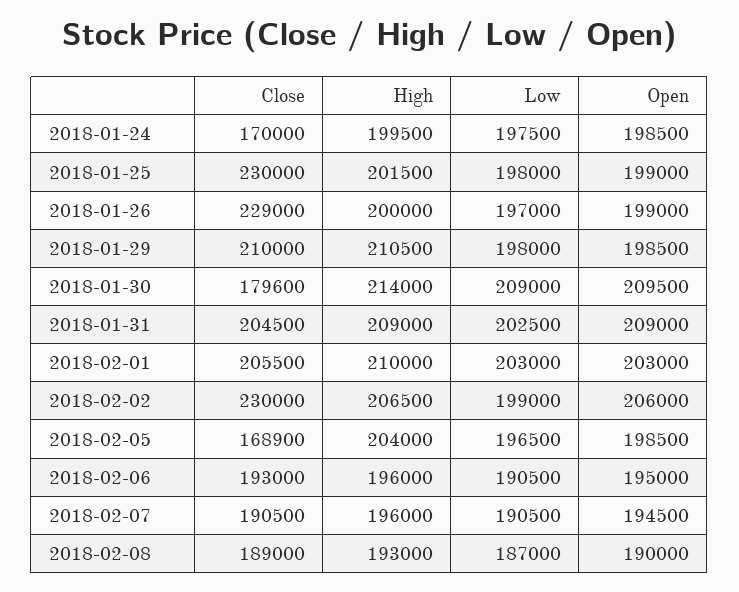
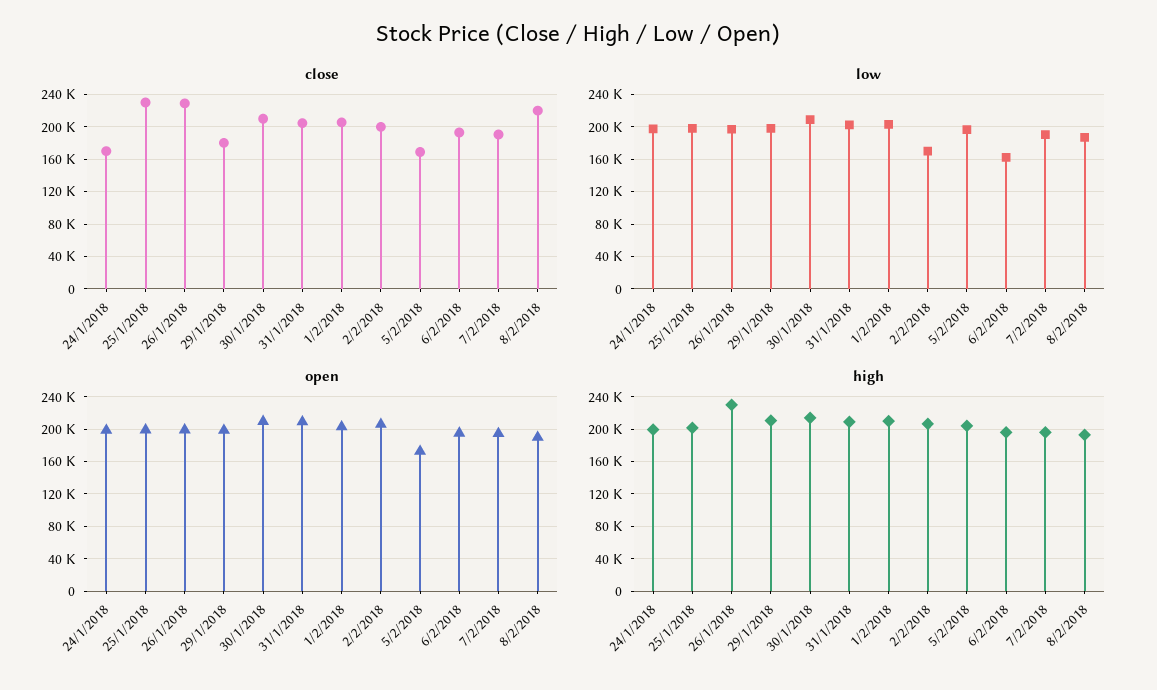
High, 2018-01-26: 200000 -> 230000
Close, 2018-01-29: 210000 -> 180000
Close, 2018-01-30: 179600 -> 210000
Close, 2018-02-02: 230000 -> 200000
Low, 2018-02-02: 199000 -> 170000
Open, 2018-02-05: 198500 -> 170000
Low, 2018-02-06: 190500 -> 160000
Close, 2018-02-08: 189000 -> 220000

